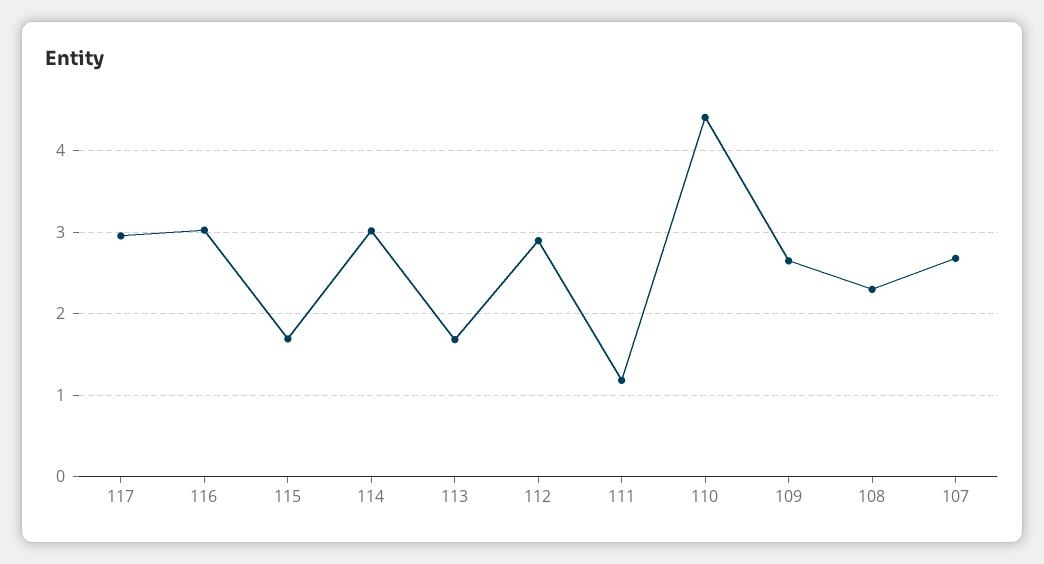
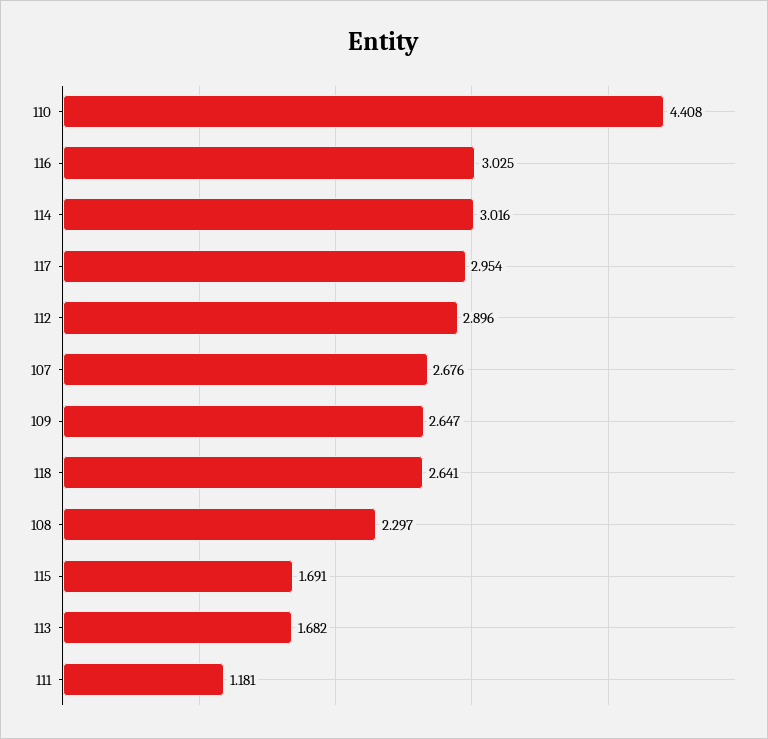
118: none -> 2.641

